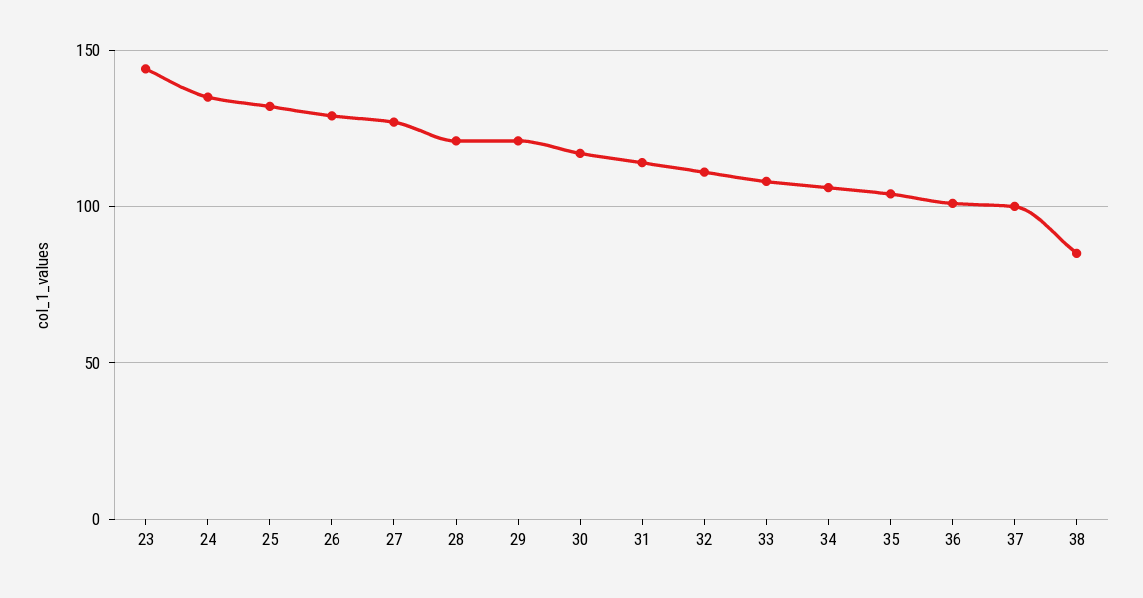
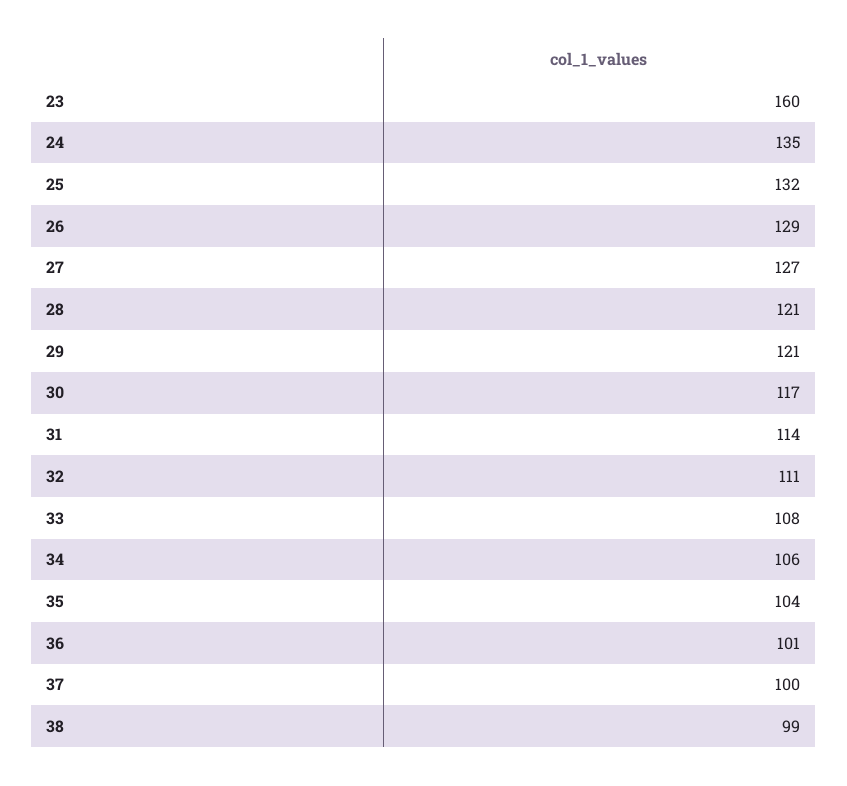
23: 145 -> 160
38: 85 -> 99

